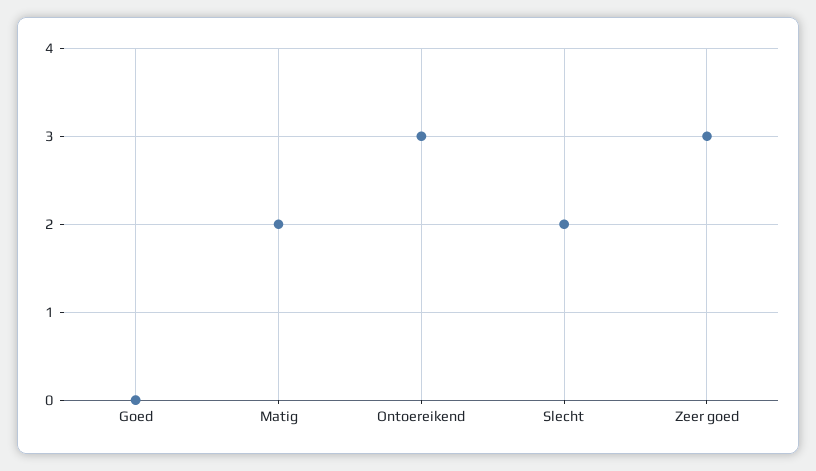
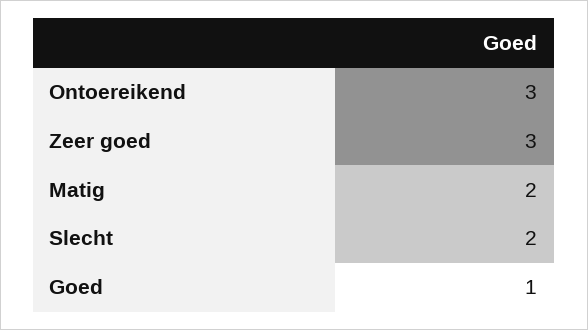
Goed: 0 -> 1

